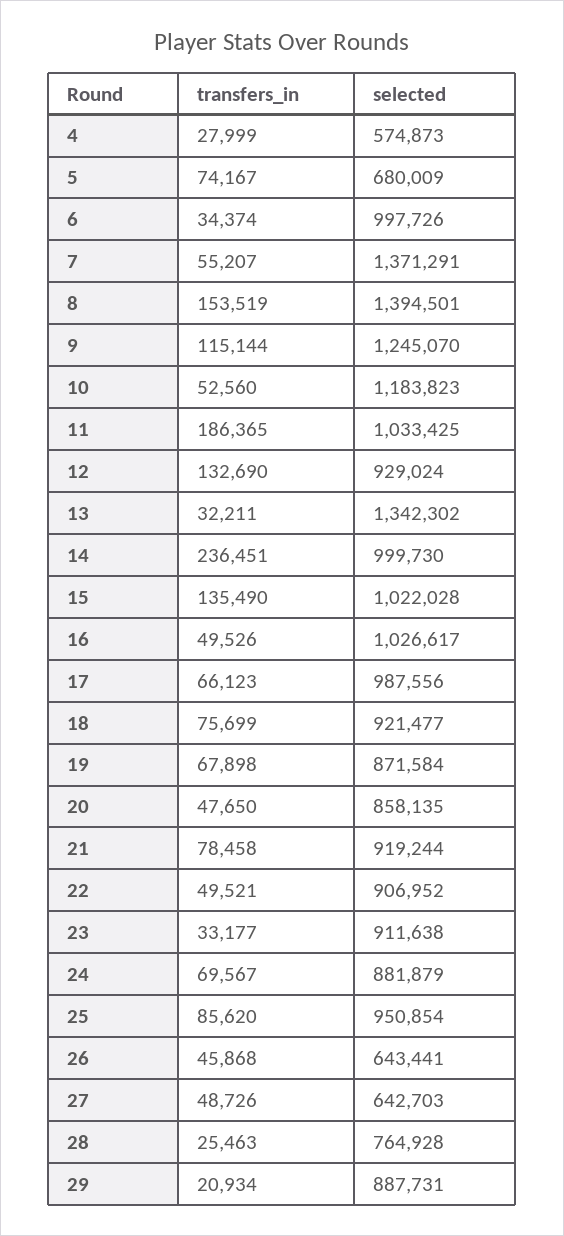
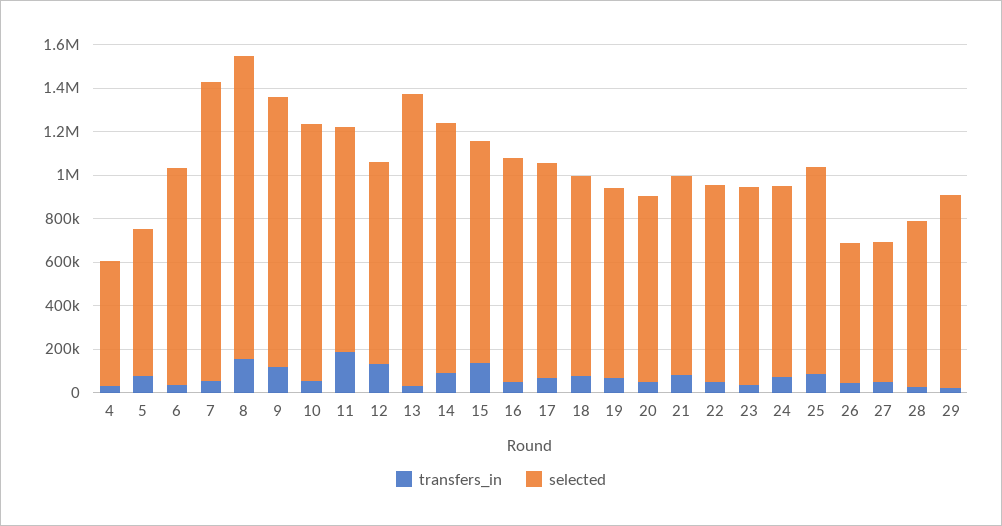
transfers_in, 14: 236451 -> 100000
selected, 14: 999730 -> 1150000

